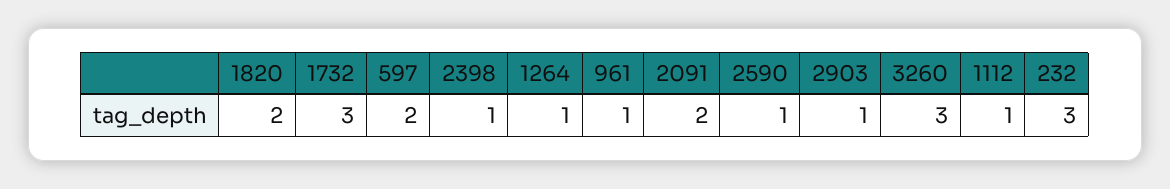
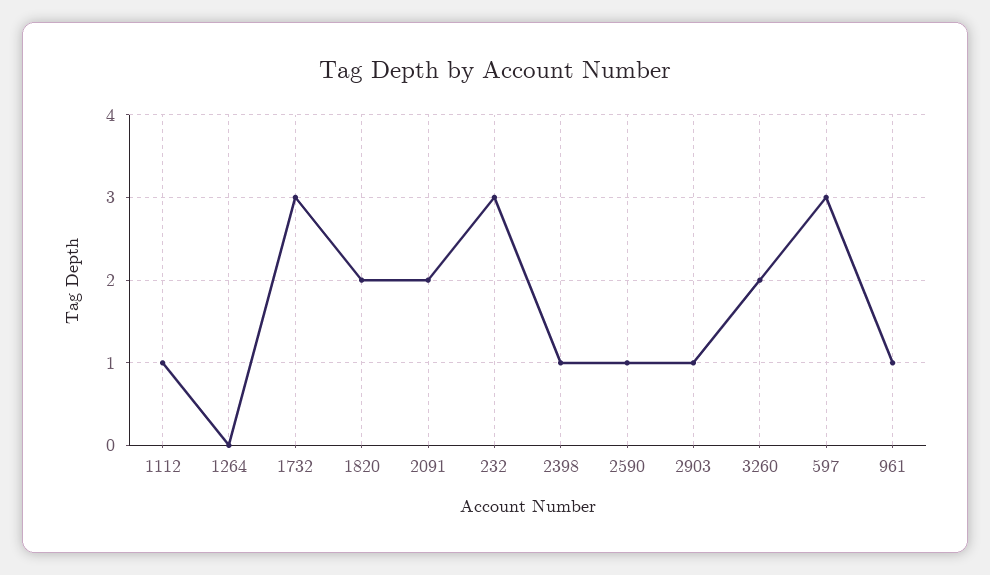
597: 2 -> 3
1264: 1 -> 0
3260: 3 -> 2

